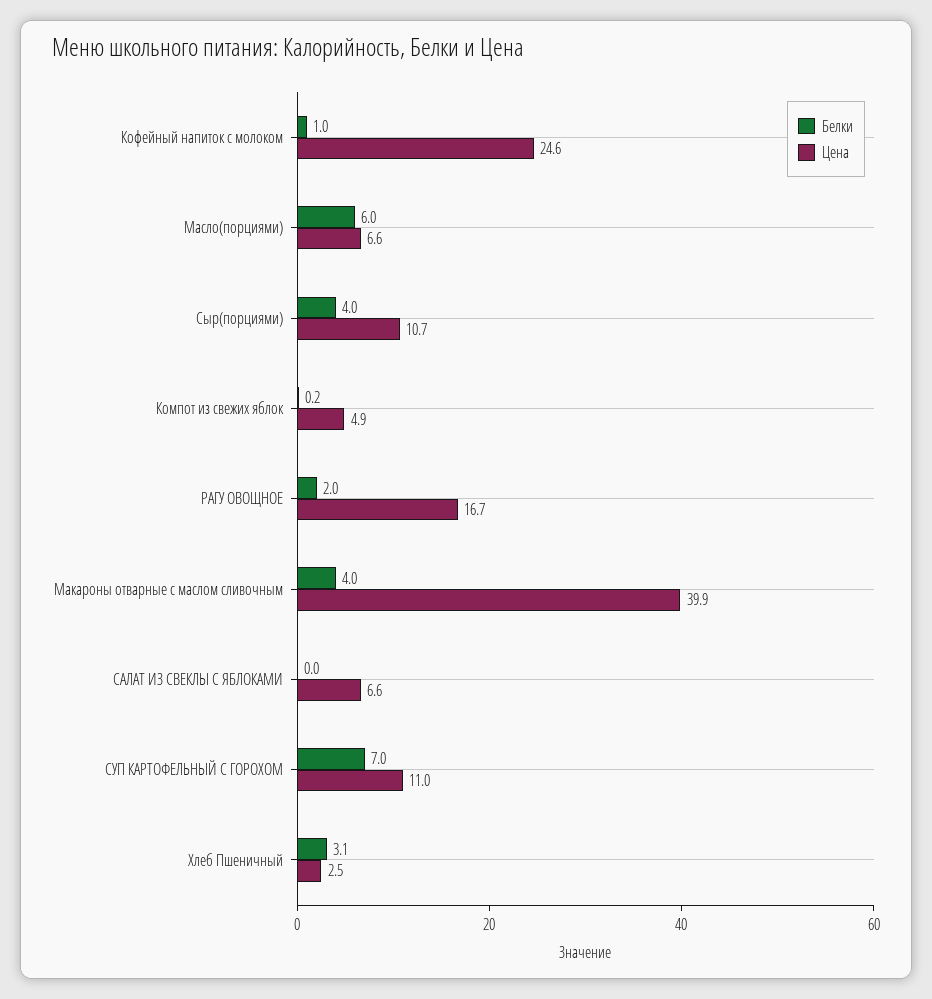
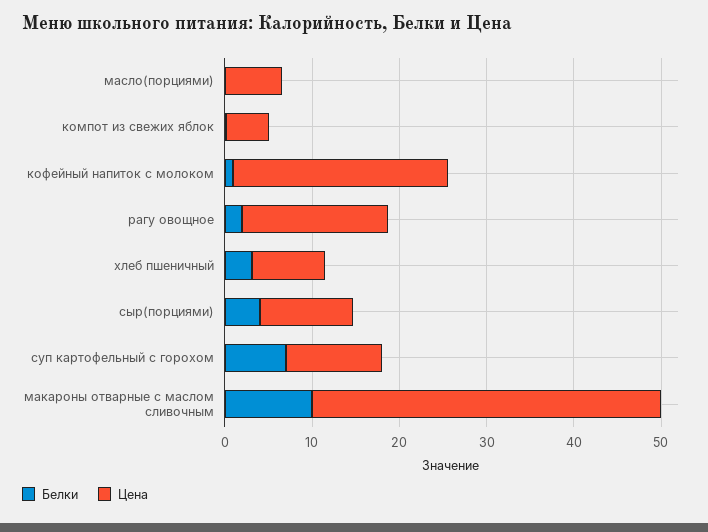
Белки, Масло(порциями): 6 -> 0
Белки, Макароны отварные с маслом сливочным: 4 -> 10
Белки, САЛАТ ИЗ СВЕКЛЫ С ЯБЛОКАМИ: 0 -> none
Цена, САЛАТ ИЗ СВЕКЛЫ С ЯБЛОКАМИ: 6.6 -> none
Цена, Хлеб Пшеничный: 2.5 -> 8

